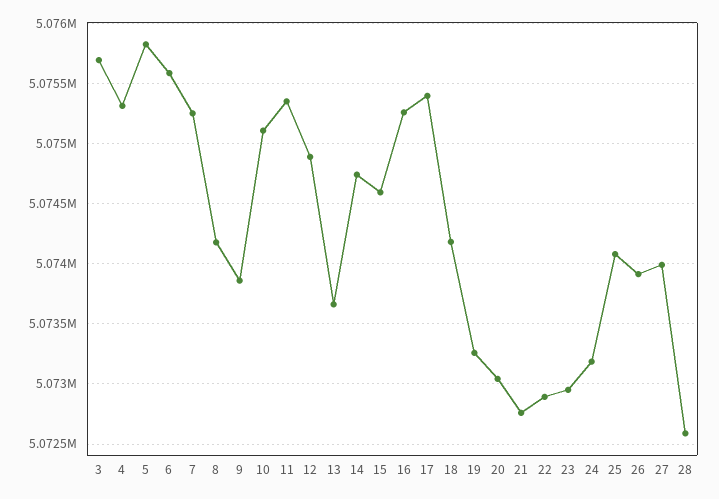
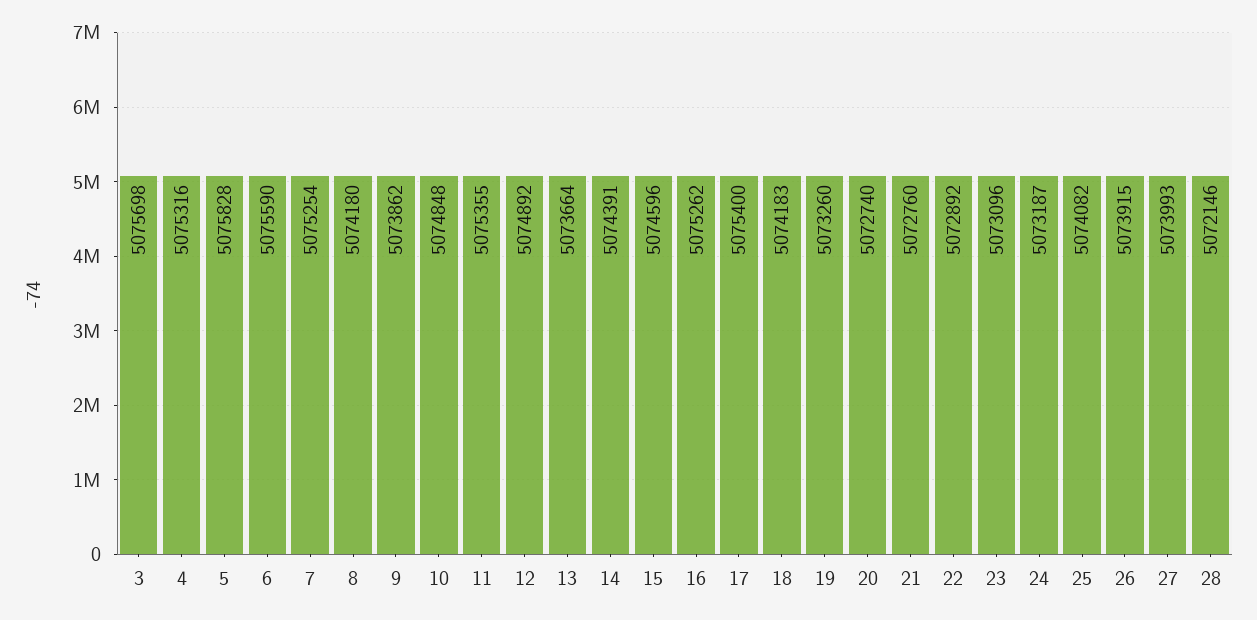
10: 5075100 -> 5074848
14: 5074750 -> 5074391
20: 5073050 -> 5072740
23: 5072950 -> 5073096
28: 5072600 -> 5072146

